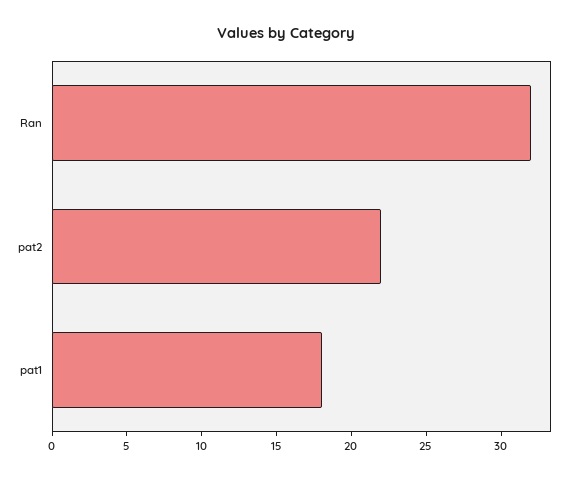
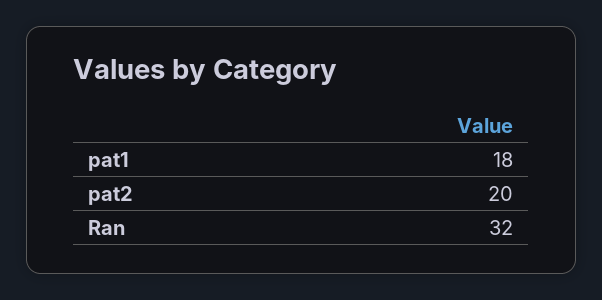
pat2: 22 -> 20

